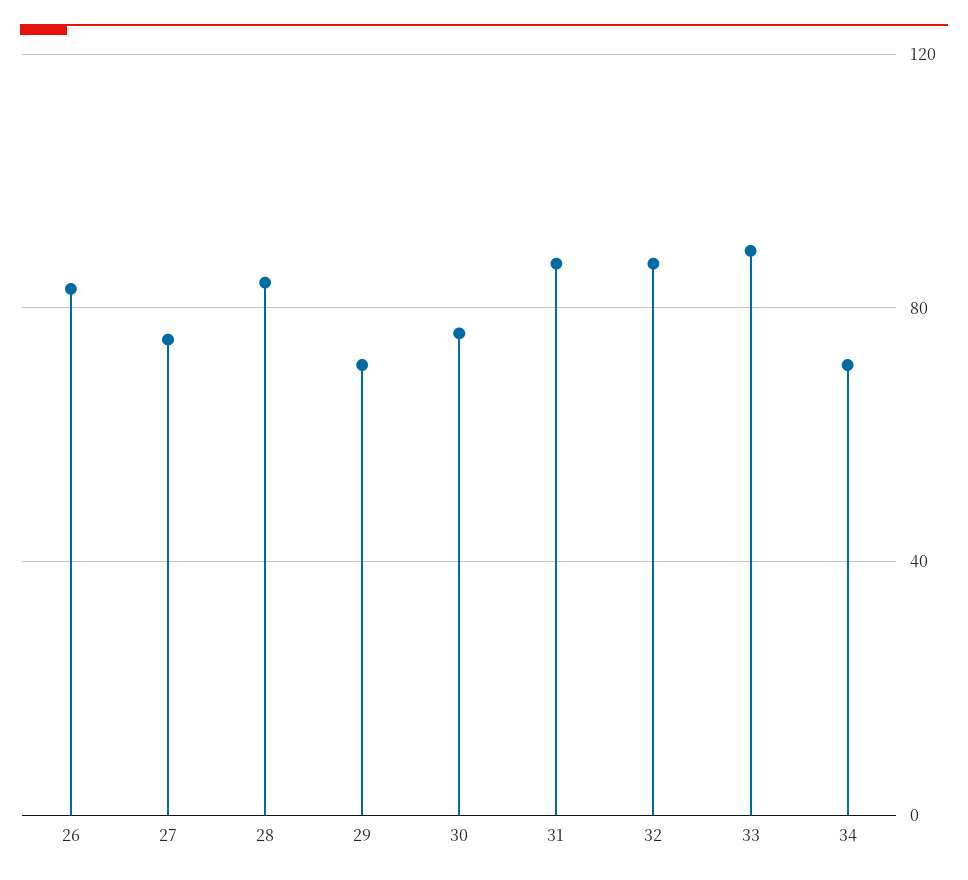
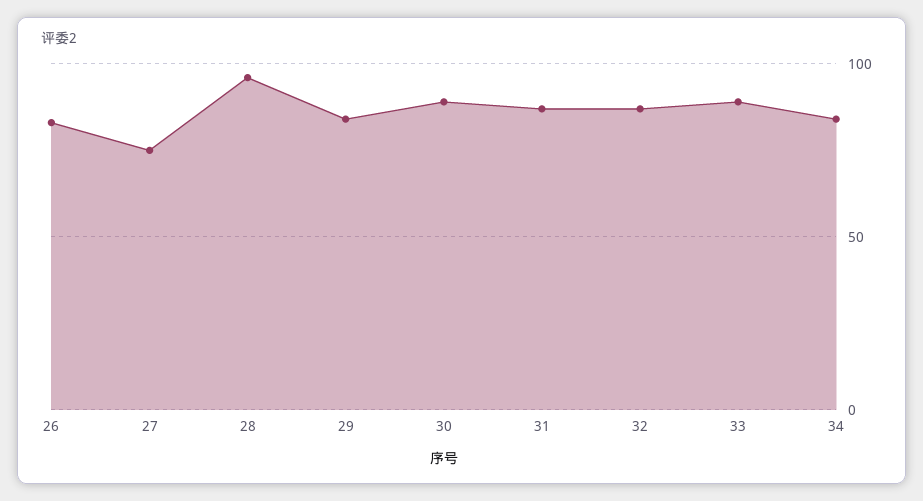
28: 85 -> 95
29: 70 -> 85
30: 75 -> 90
34: 70 -> 85

